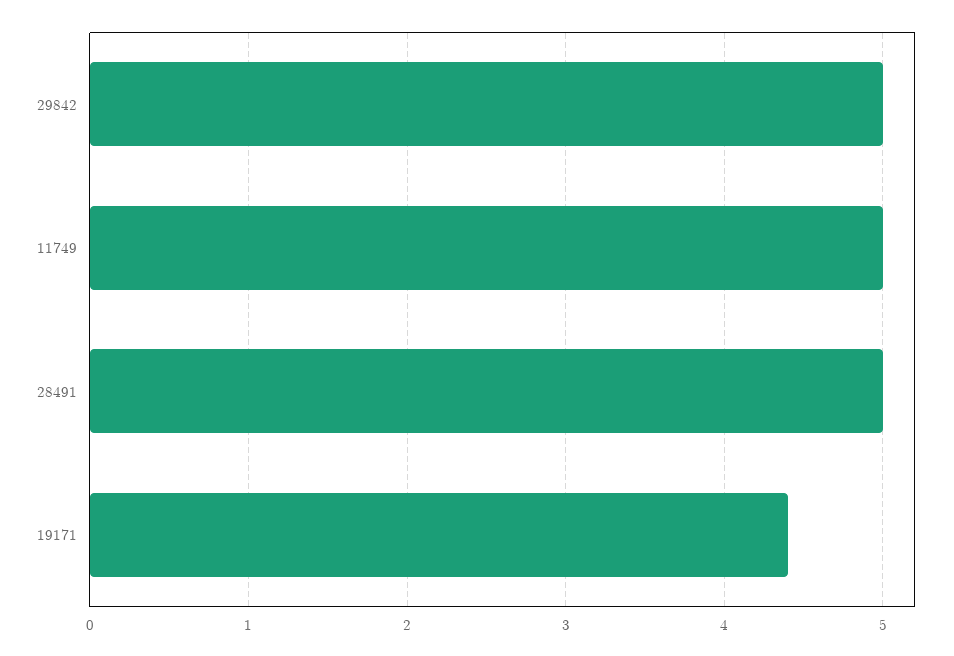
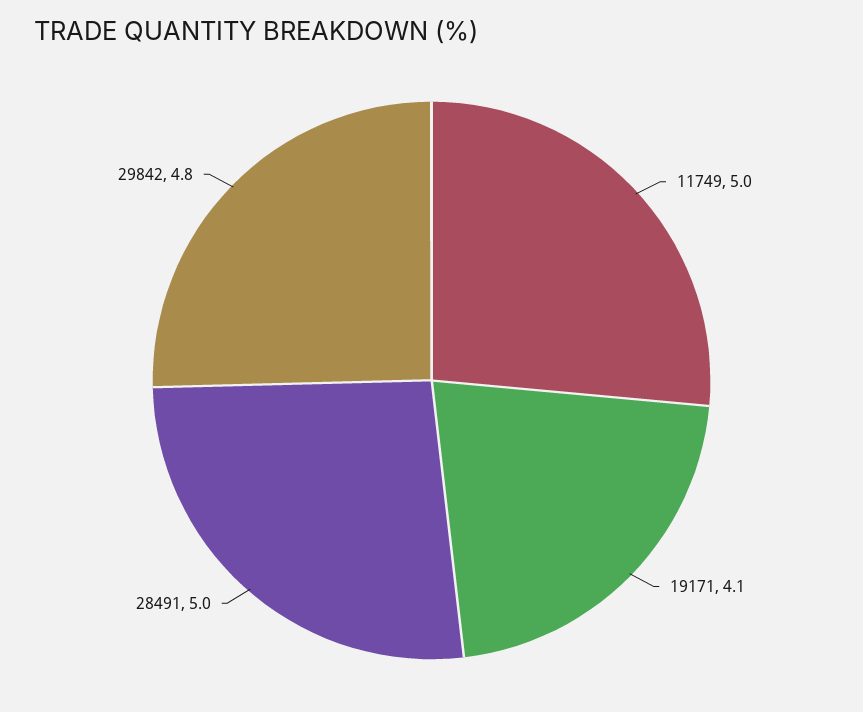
29842: 5 -> 4.8
19171: 4.4 -> 4.1

